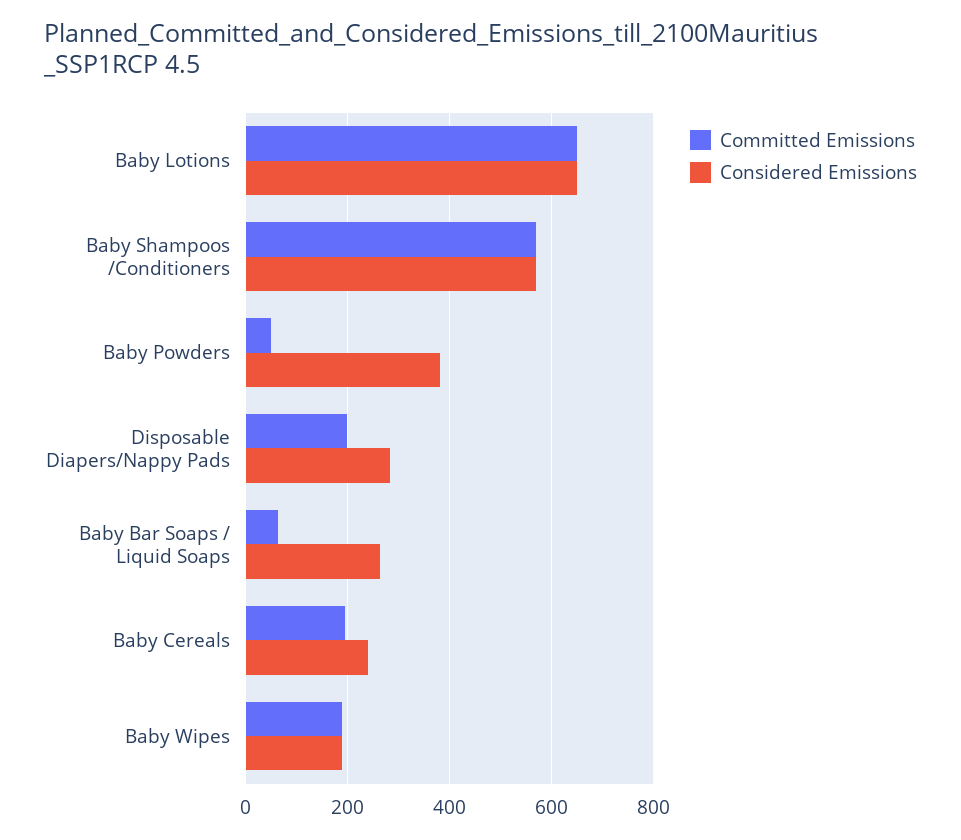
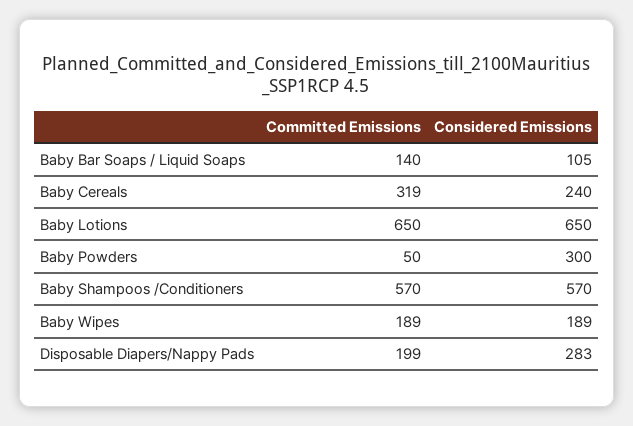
Considered Emissions, Baby Powders: 380 -> 300
Committed Emissions, Baby Bar Soaps / Liquid Soaps: 60 -> 140
Considered Emissions, Baby Bar Soaps / Liquid Soaps: 260 -> 105
Committed Emissions, Baby Cereals: 200 -> 319

